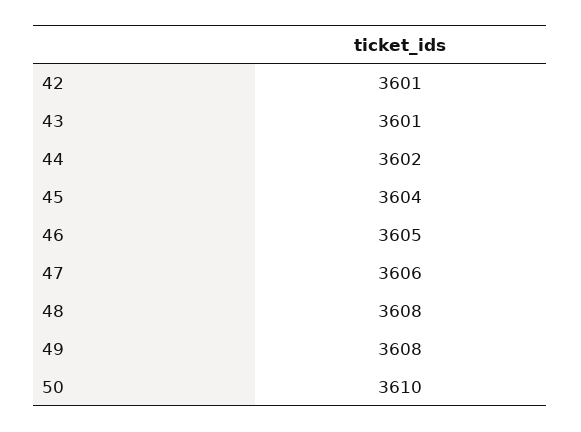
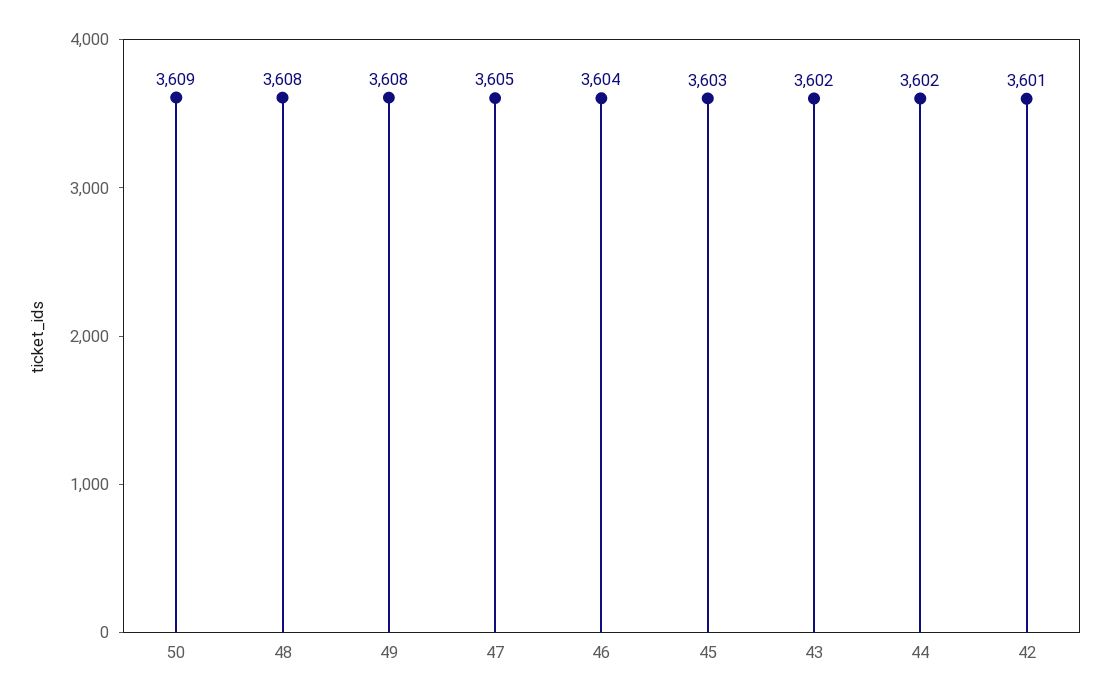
43: 3601 -> 3602
45: 3604 -> 3603
46: 3605 -> 3604
47: 3606 -> 3605
50: 3610 -> 3609

